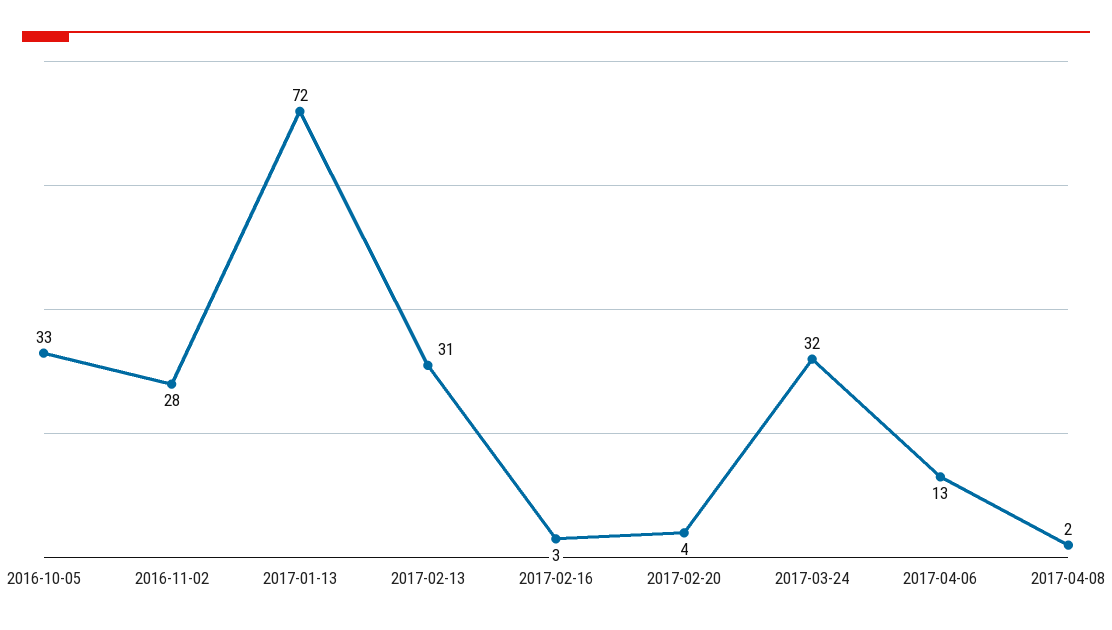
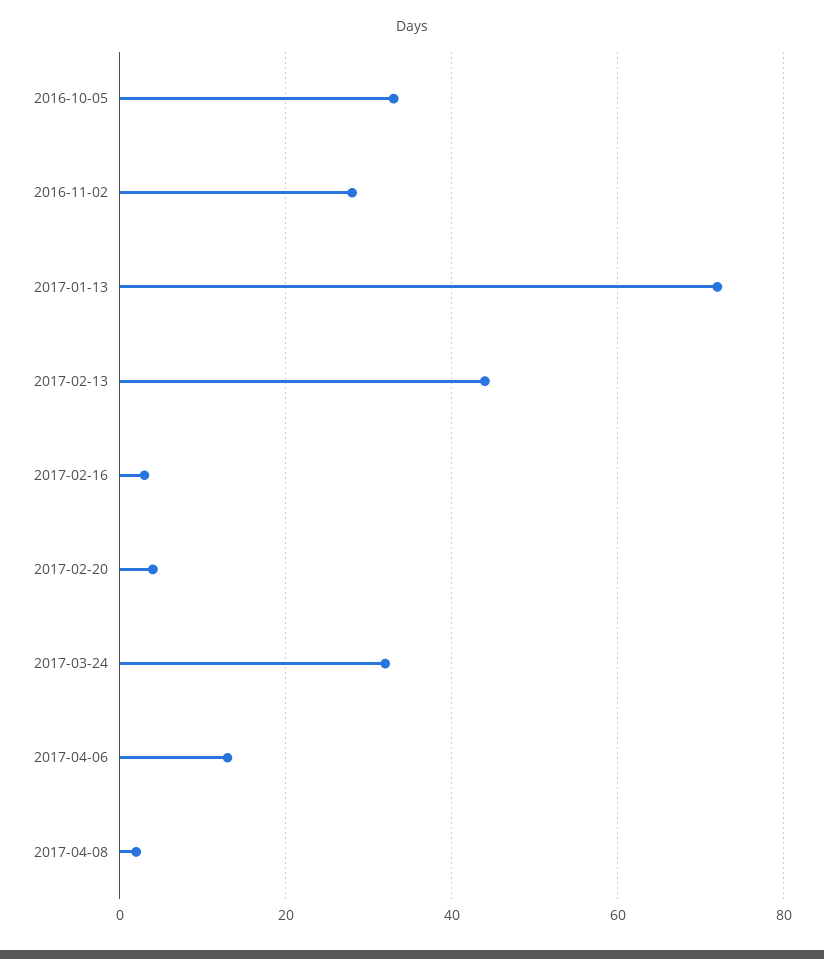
2017-02-13: 31 -> 45

